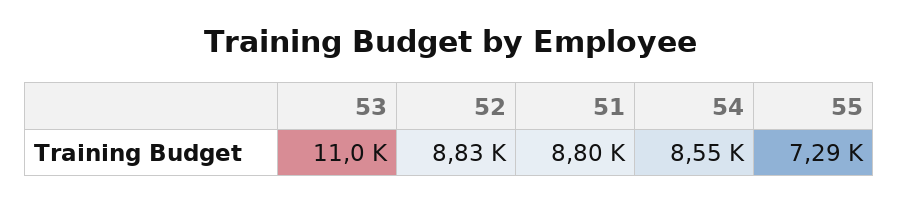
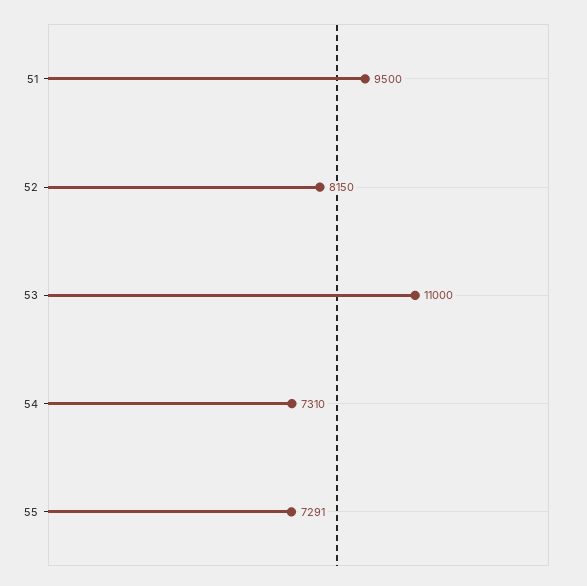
52: 8830 -> 8150
51: 8800 -> 9500
54: 8550 -> 7310

